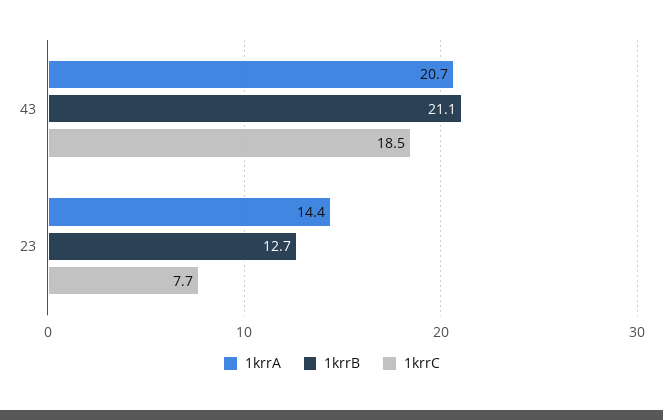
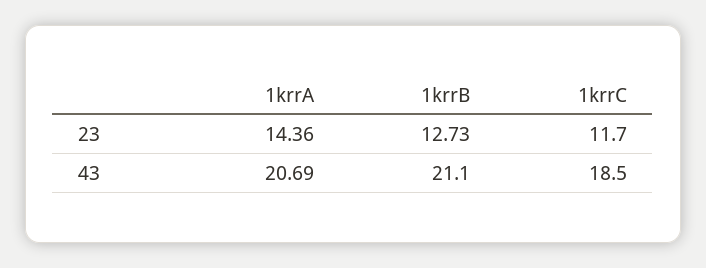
1krrC, 23: 7.7 -> 11.7

